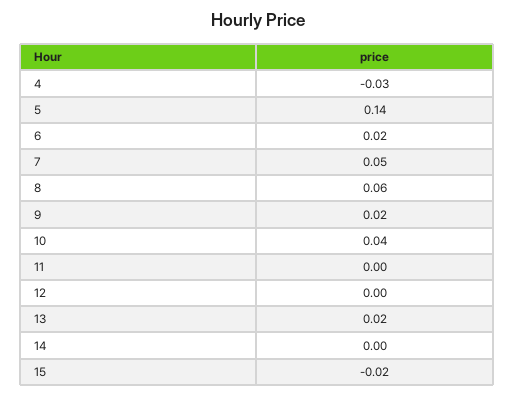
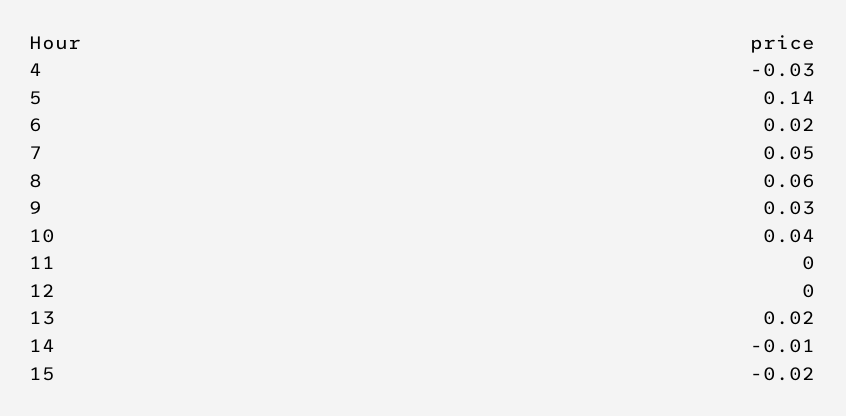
9: 0.02 -> 0.03
14: 0 -> -0.01

